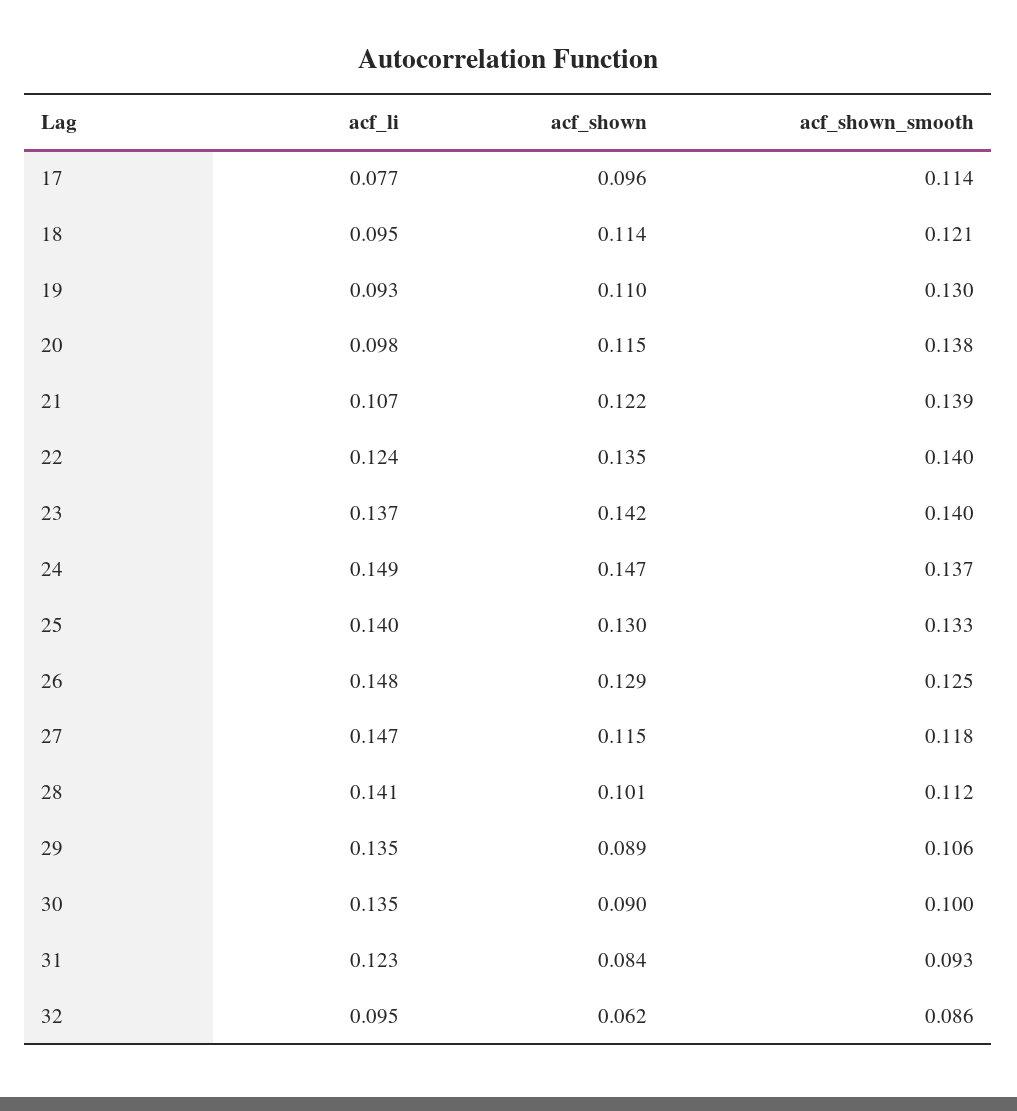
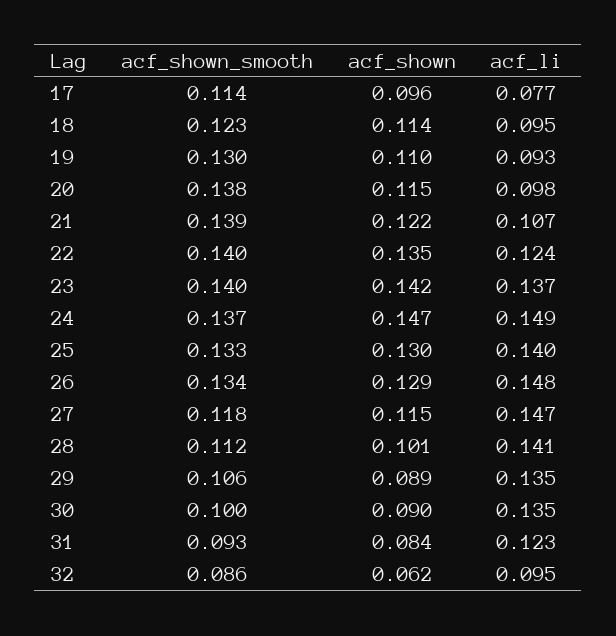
acf_shown_smooth, 18: 0.121 -> 0.123
acf_shown_smooth, 26: 0.125 -> 0.134

